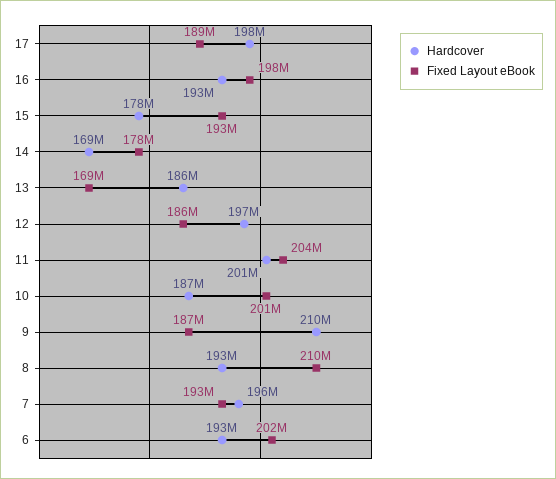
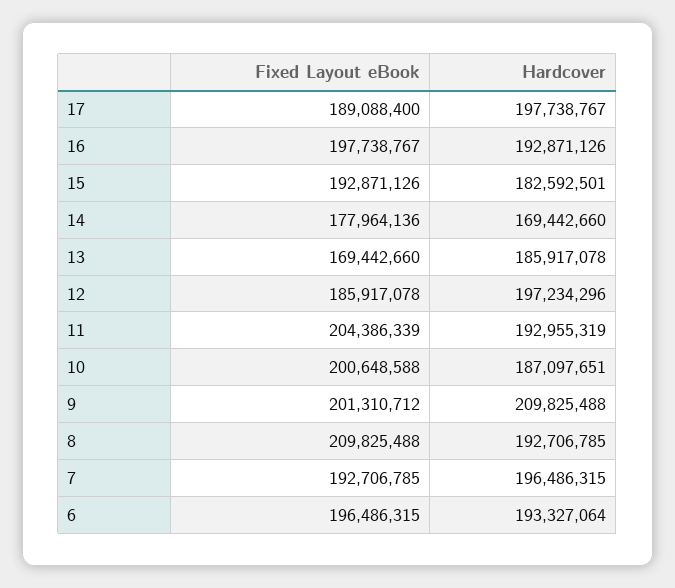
Hardcover, 15: 178000000 -> 182592501
Hardcover, 11: 201000000 -> 192955319
Fixed Layout eBook, 9: 187000000 -> 201310712
Fixed Layout eBook, 6: 202000000 -> 196486315

